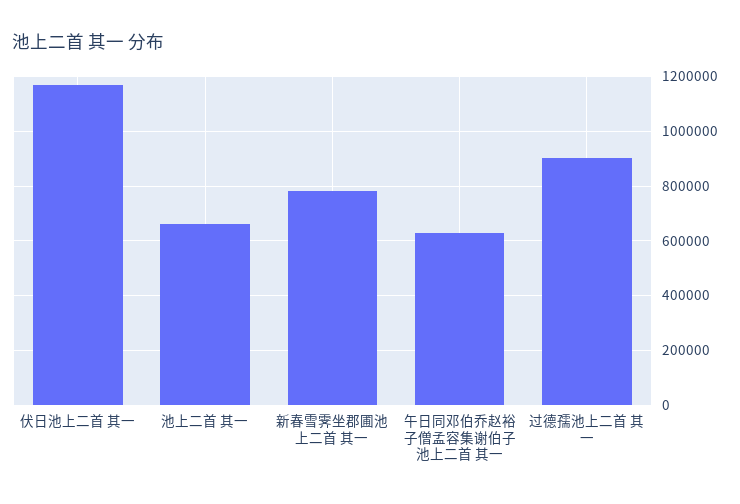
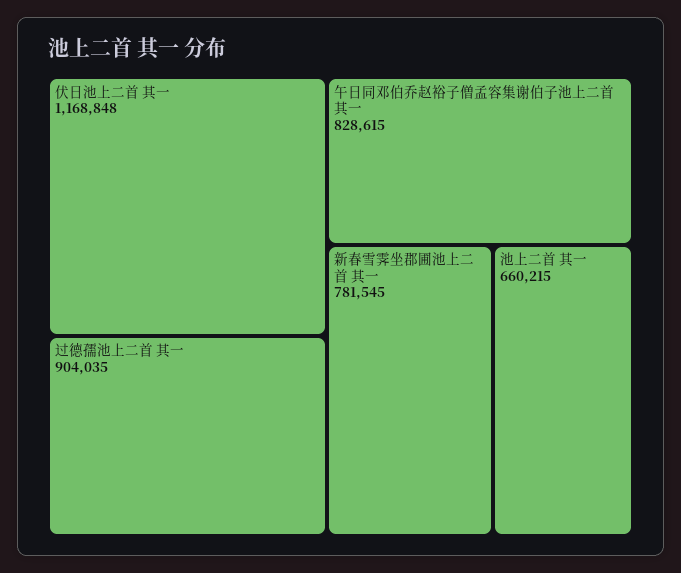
午日同邓伯乔赵裕子僧孟容集谢伯子池上二首 其一: 625000 -> 828615

